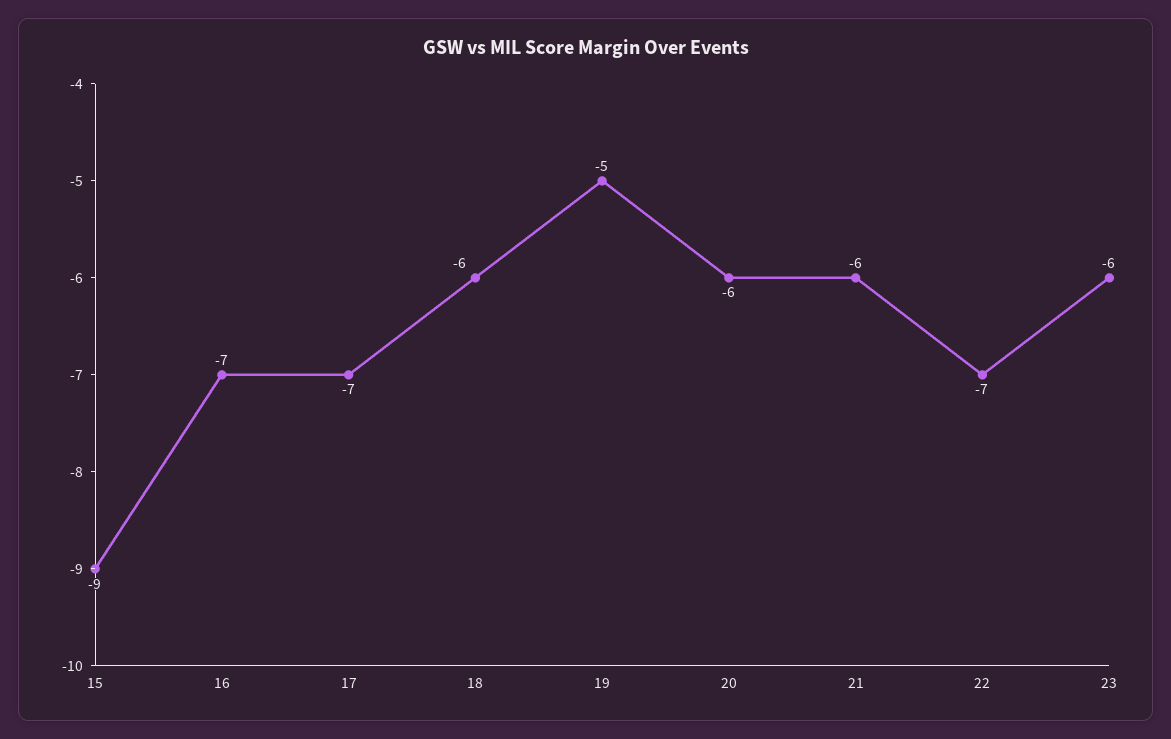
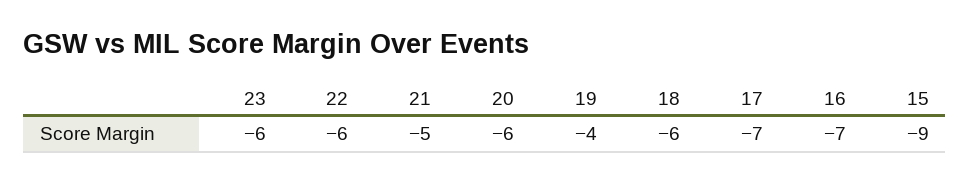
19: -5 -> -4
21: -6 -> -5
22: -7 -> -6

